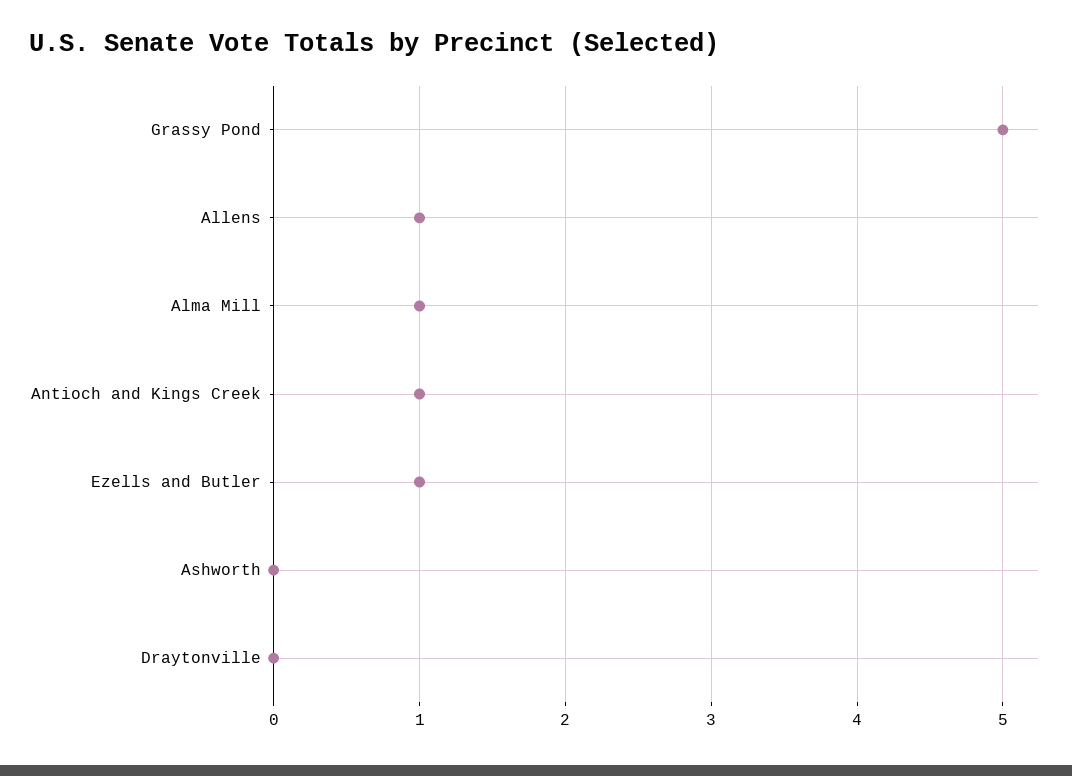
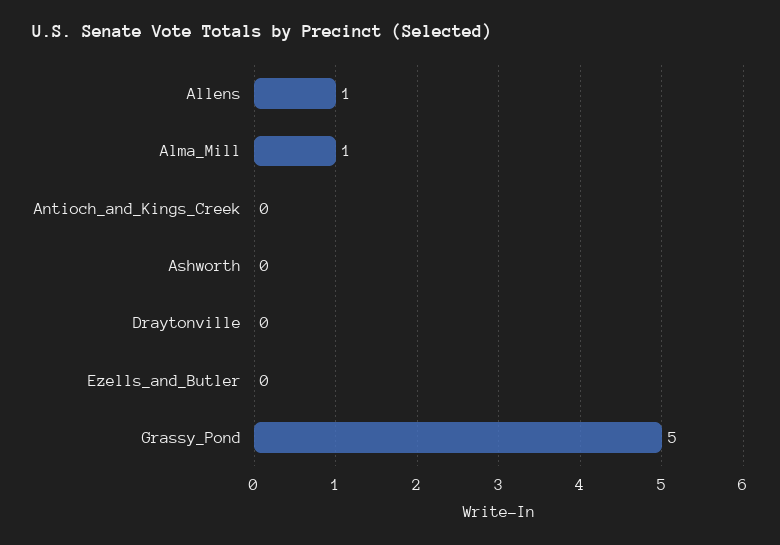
Antioch and Kings Creek: 1 -> 0
Ezells and Butler: 1 -> 0

